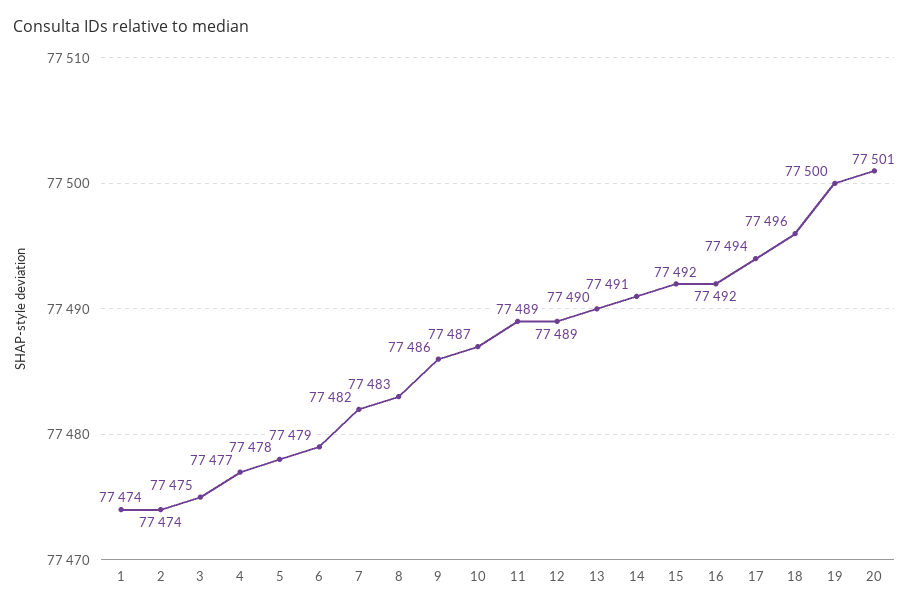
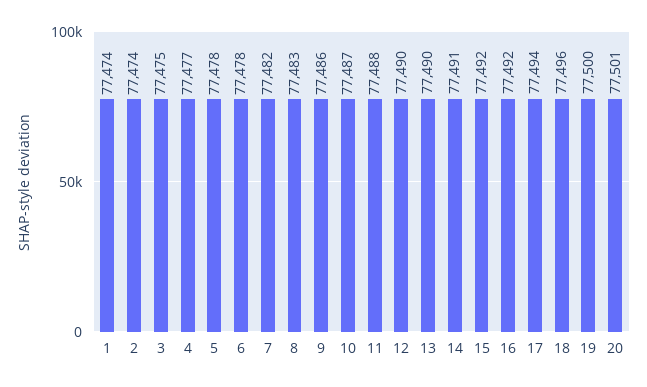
6: 77479 -> 77478
11: 77489 -> 77488
12: 77489 -> 77490

